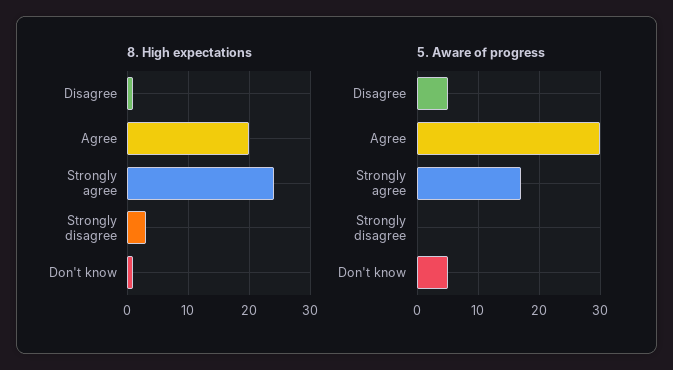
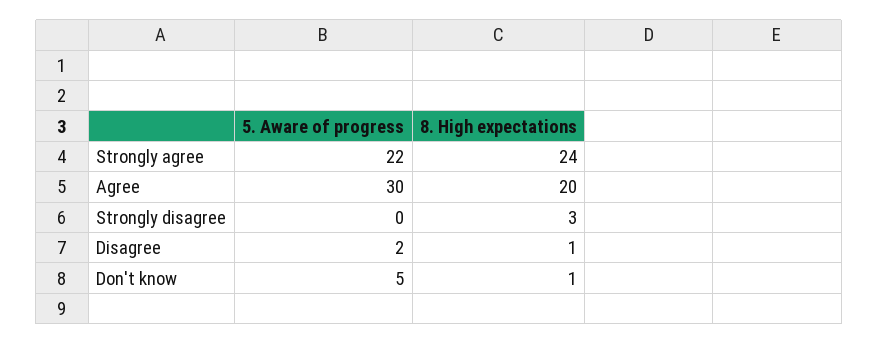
5. Aware of progress, Disagree: 5 -> 2
5. Aware of progress, Strongly agree: 17 -> 22

